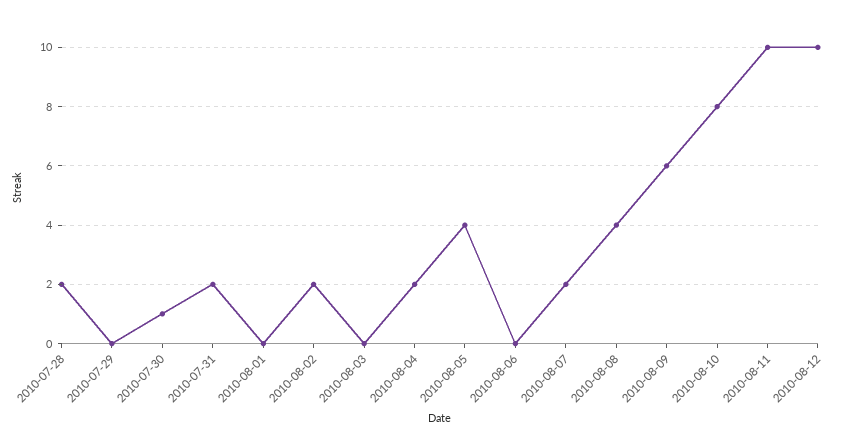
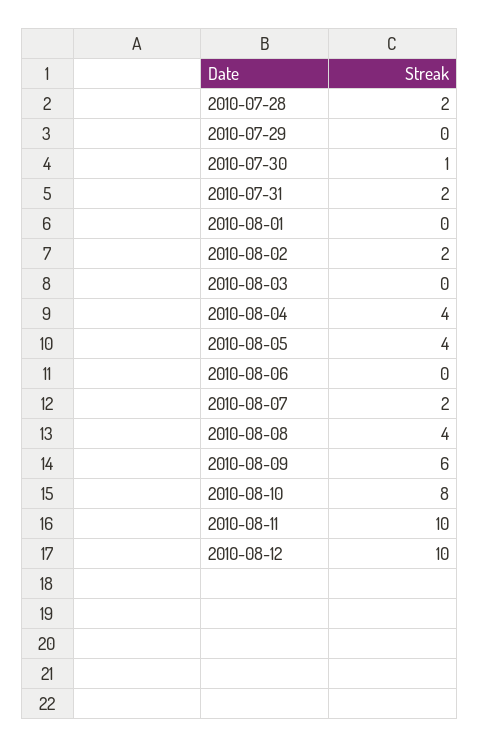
2010-08-04: 2 -> 4

